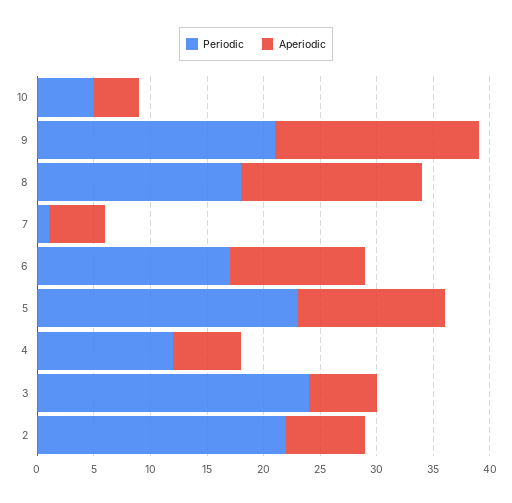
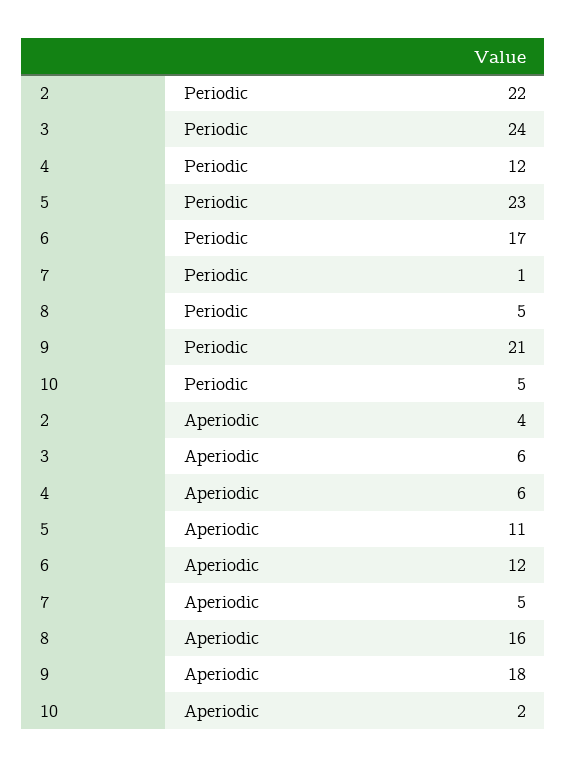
Aperiodic, 10: 4 -> 2
Periodic, 8: 18 -> 5
Aperiodic, 5: 13 -> 11
Aperiodic, 2: 7 -> 4

